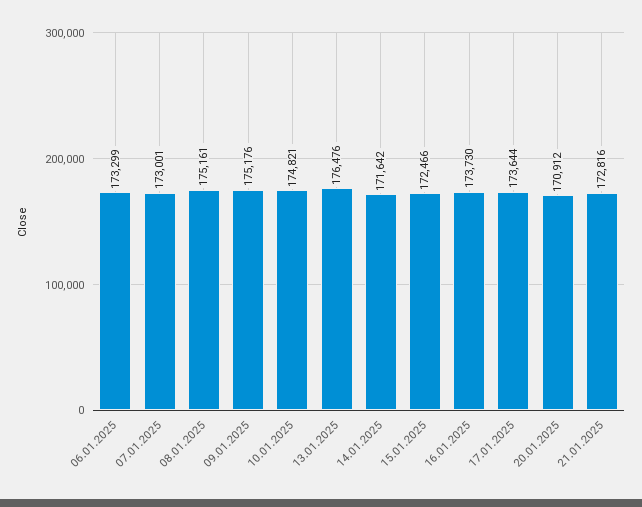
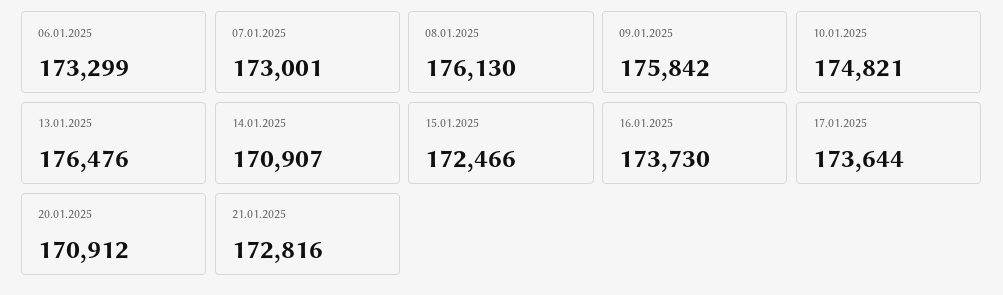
08.01.2025: 175161 -> 176130
09.01.2025: 175176 -> 175842
14.01.2025: 171642 -> 170907

